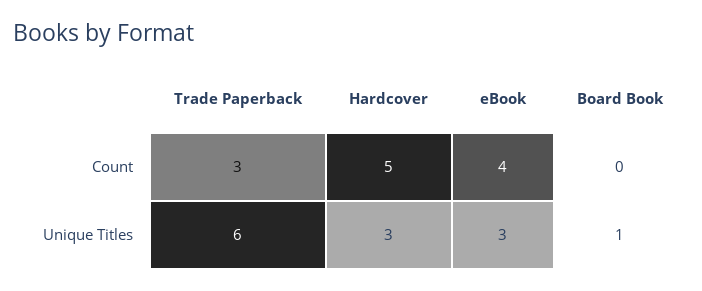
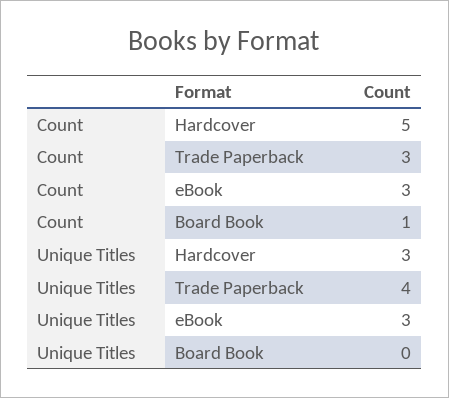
eBook, Count: 4 -> 3
Board Book, Count: 0 -> 1
Trade Paperback, Unique Titles: 6 -> 4
Board Book, Unique Titles: 1 -> 0

